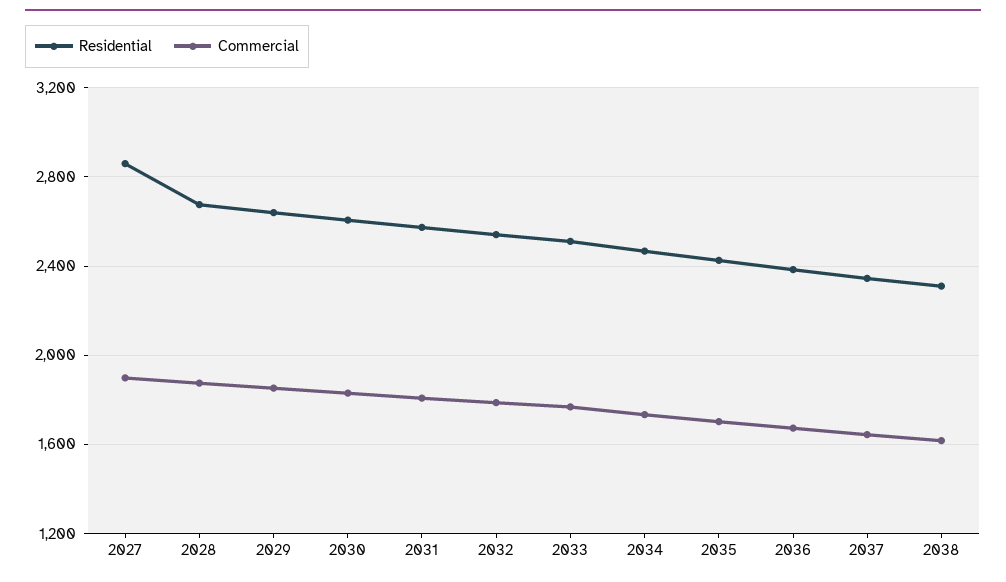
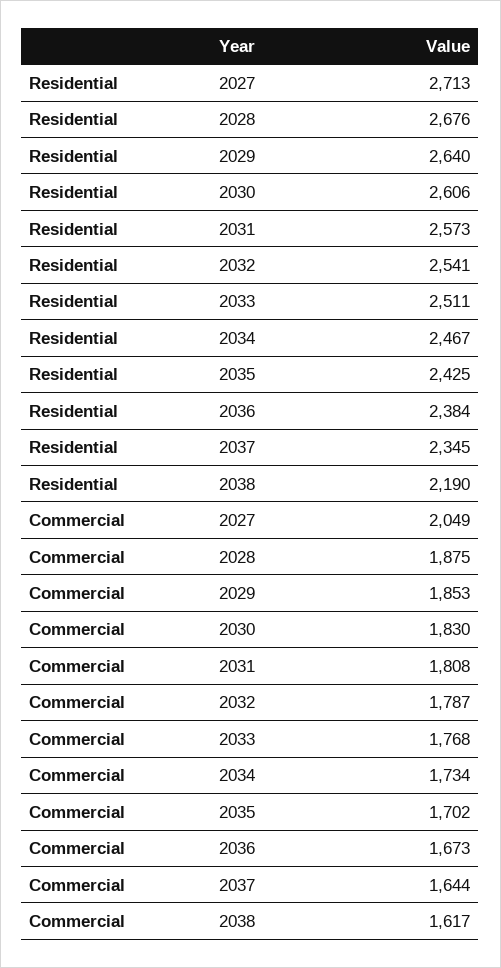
Residential, 2027: 2850 -> 2713
Commercial, 2027: 1900 -> 2049
Residential, 2038: 2300 -> 2190

